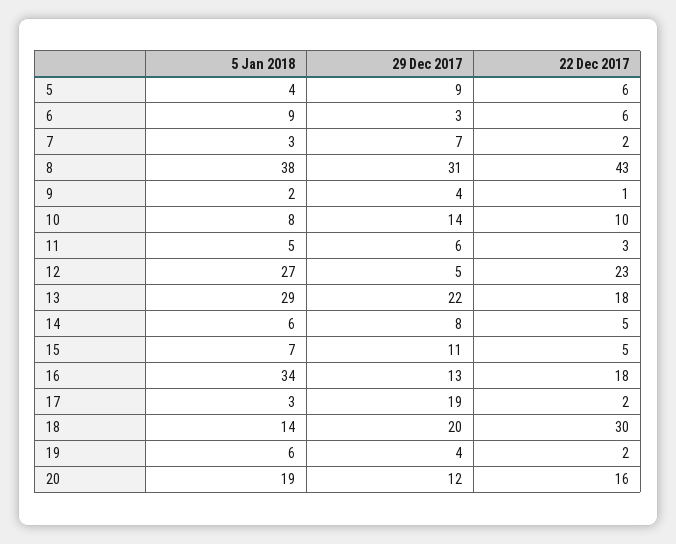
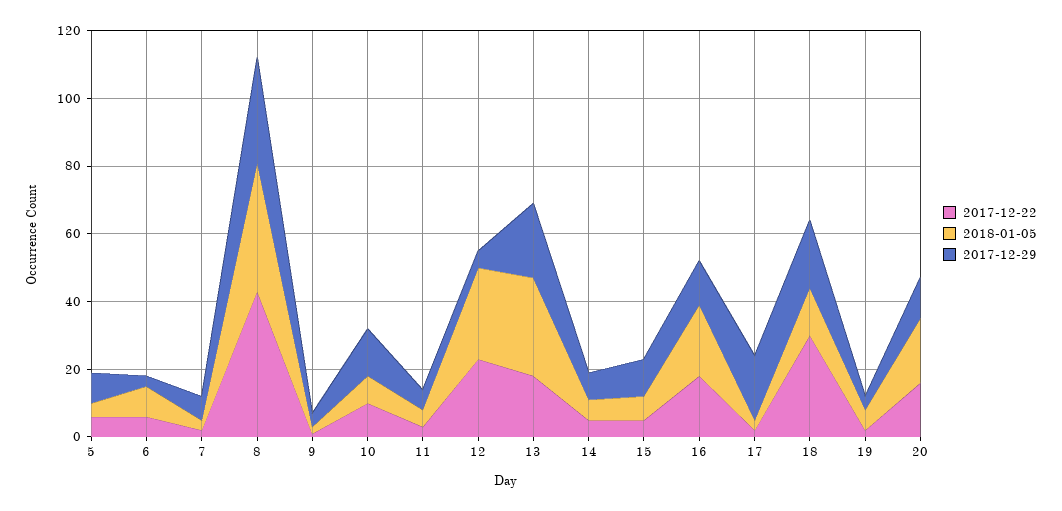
5 Jan 2018, 16: 34 -> 20

